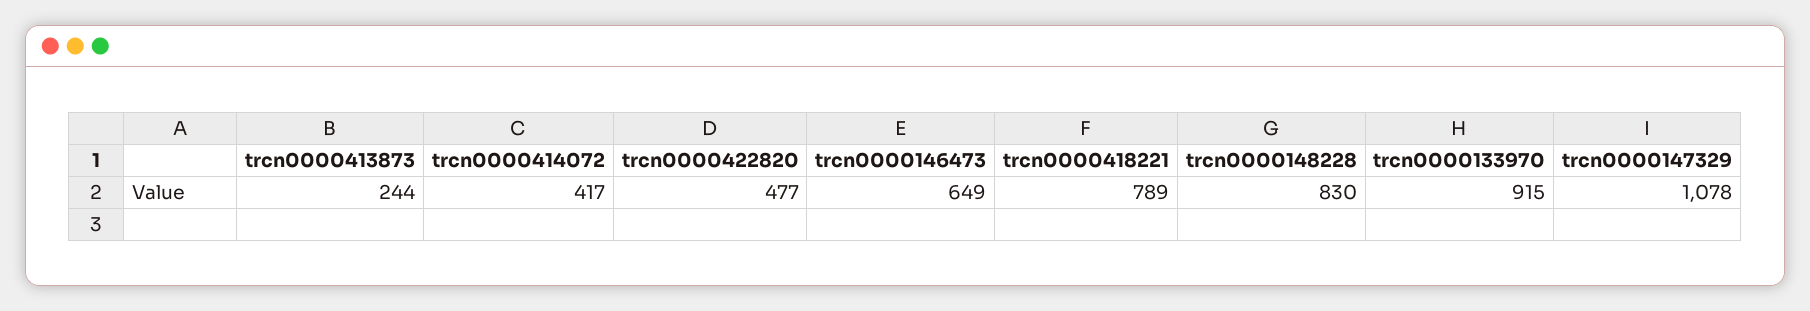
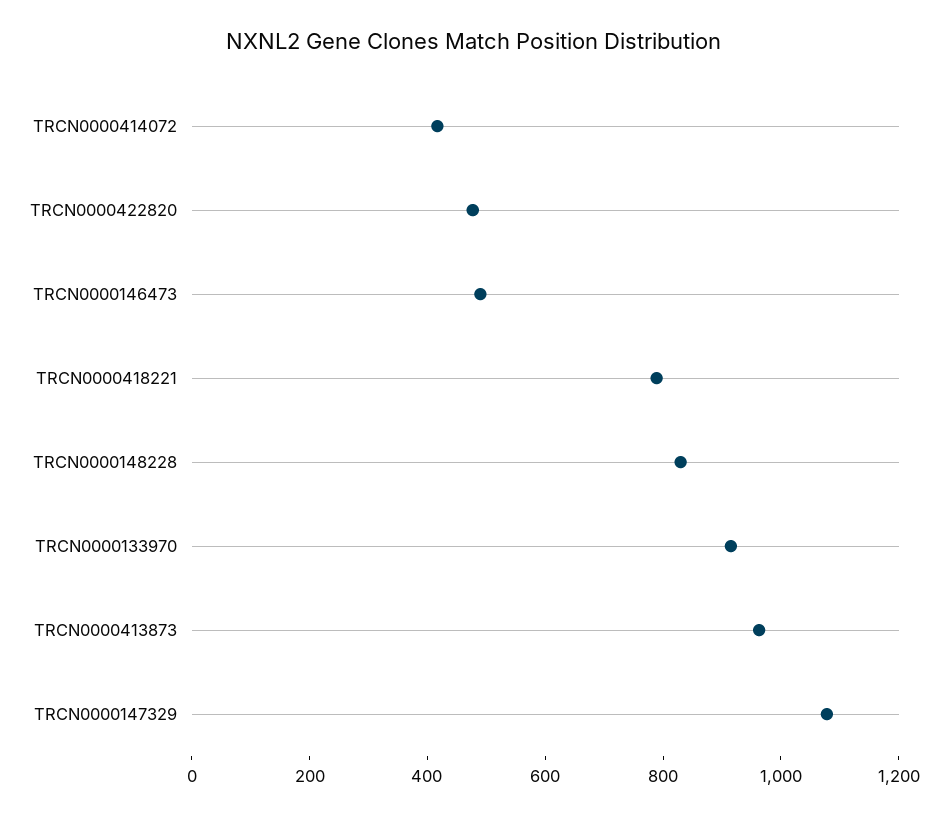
trcn0000413873: 244 -> 950
trcn0000146473: 649 -> 500

